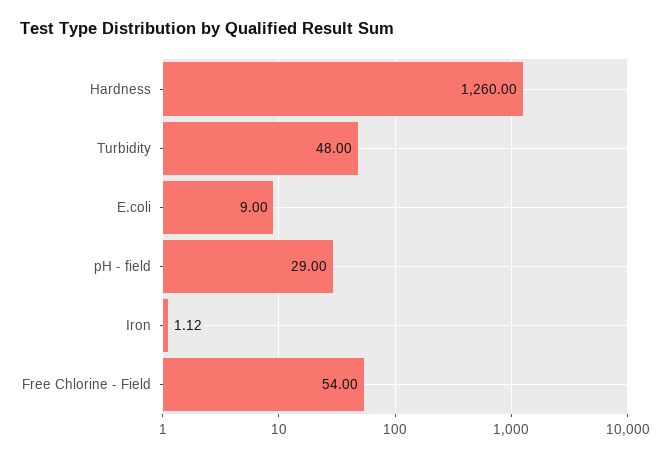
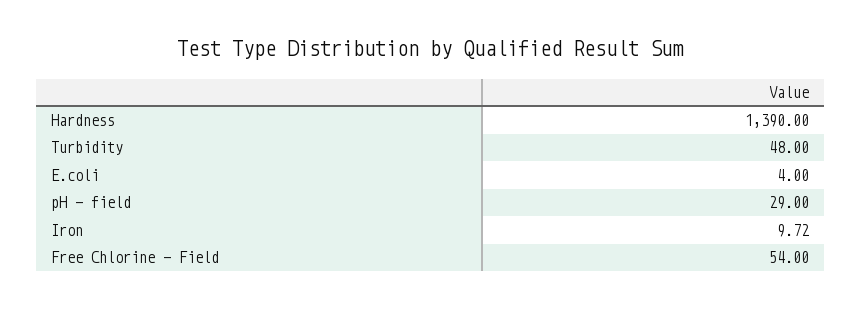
Hardness: 1260 -> 1390
E.coli: 9 -> 4
Iron: 1.12 -> 9.72

